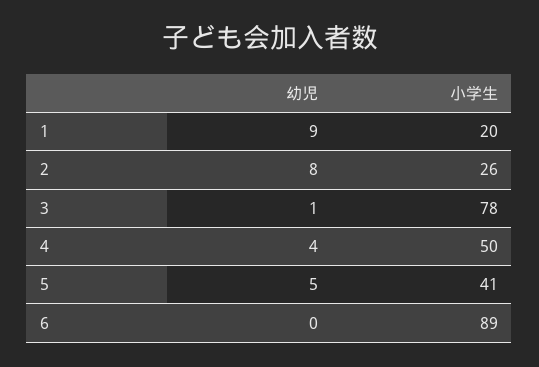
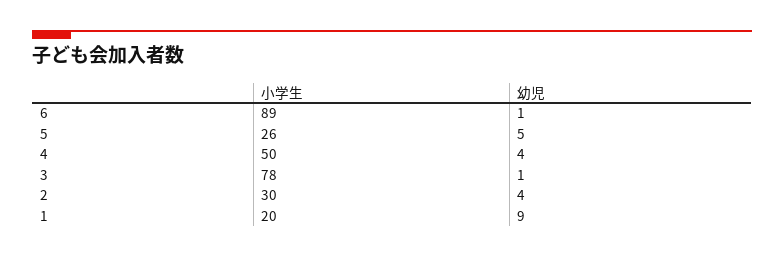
幼児, 2: 8 -> 4
小学生, 2: 26 -> 30
小学生, 5: 41 -> 26
幼児, 6: 0 -> 1

